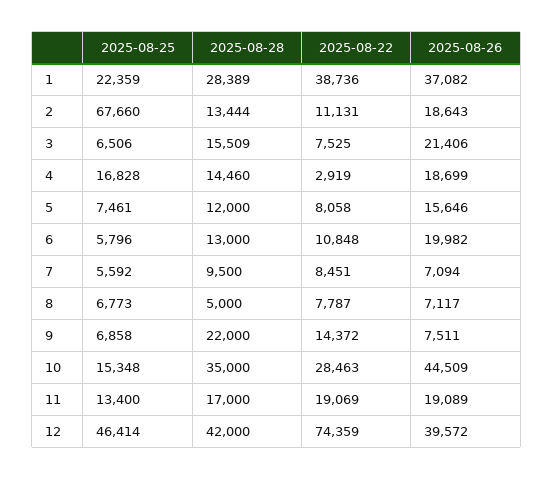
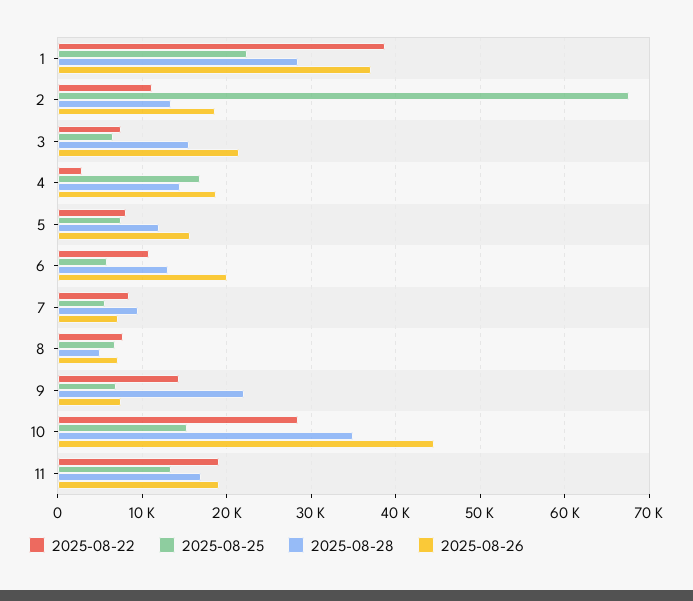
2025-08-25, 12: 46414 -> none
2025-08-28, 12: 42000 -> none
2025-08-22, 12: 74359 -> none
2025-08-26, 12: 39572 -> none

